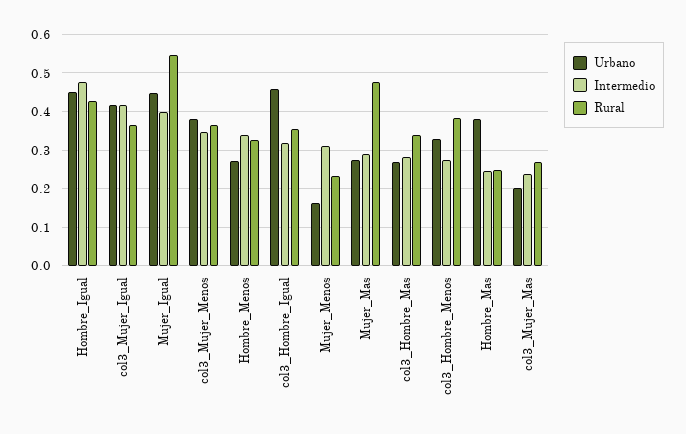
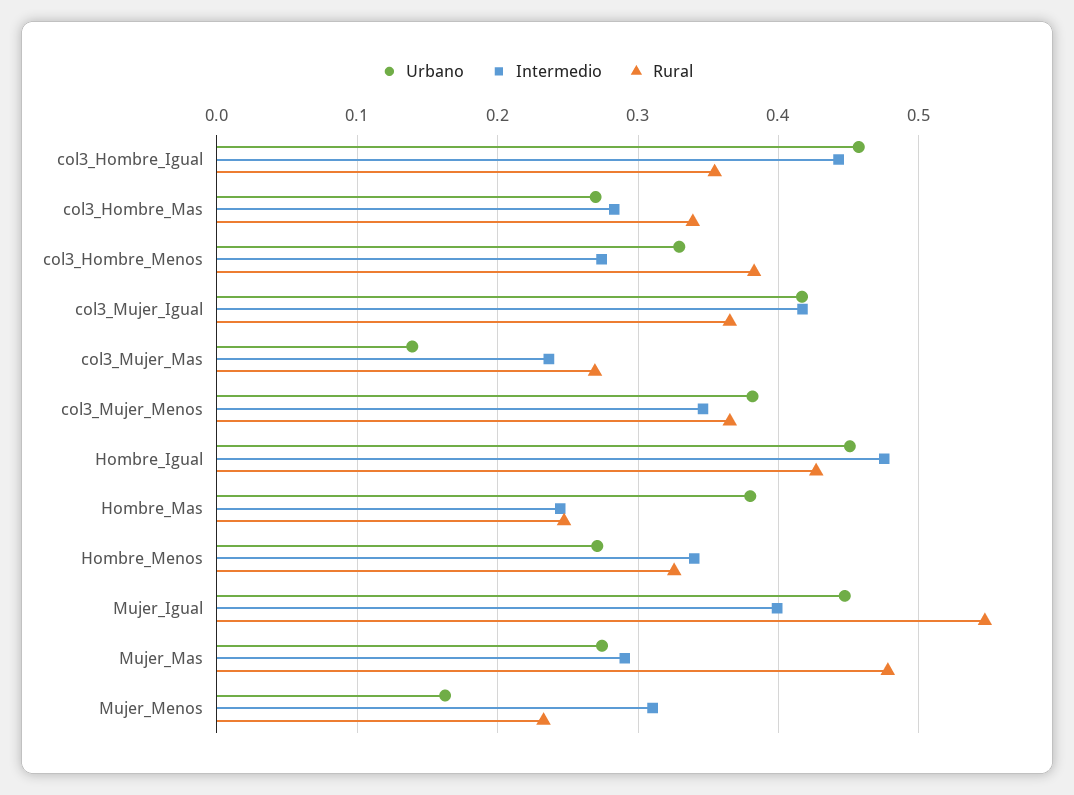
Intermedio, col3_Hombre_Igual: 0.32 -> 0.44
Urbano, col3_Mujer_Mas: 0.2 -> 0.14

